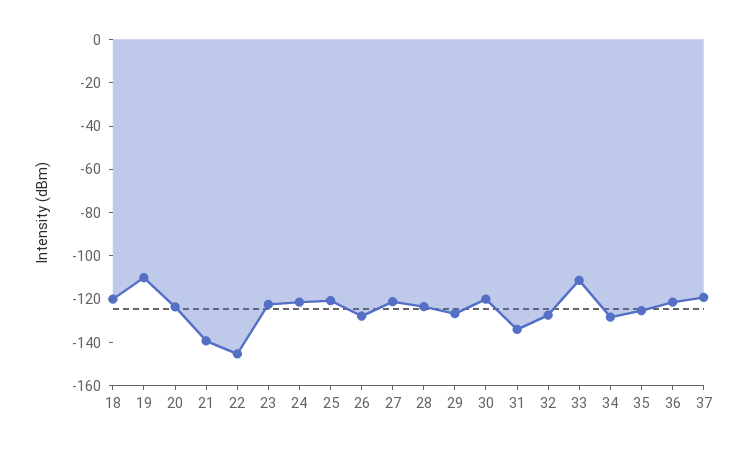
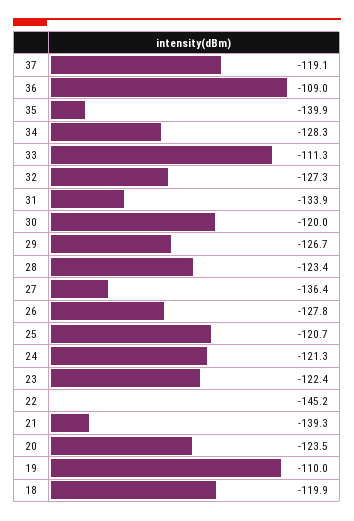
27: -120 -> -136.4
35: -125 -> -139.9
36: -120 -> -109

